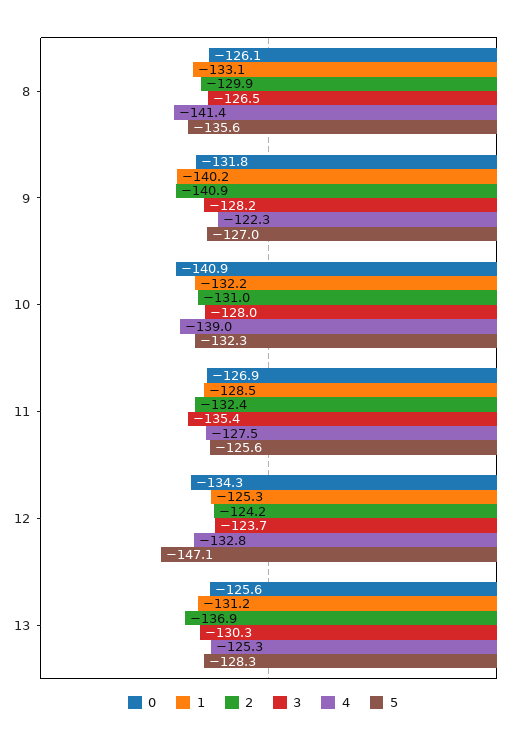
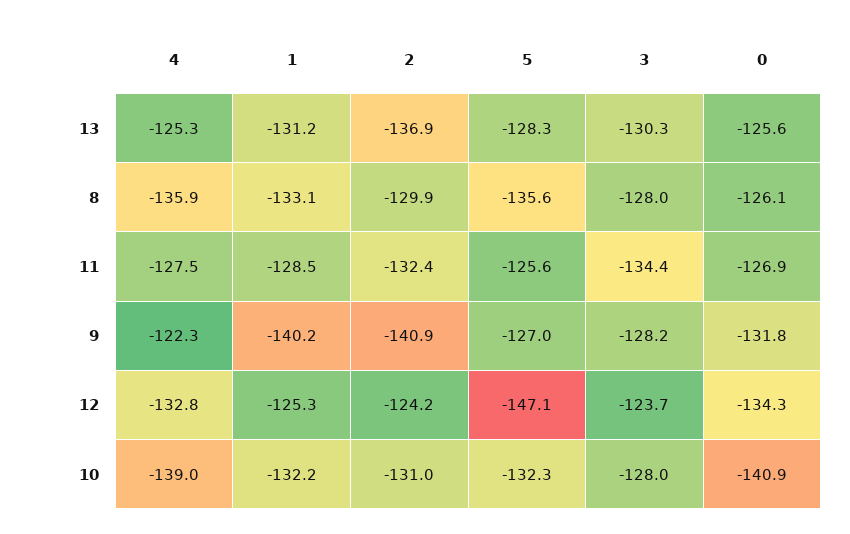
3, 8: -126.5 -> -128
4, 8: -141.4 -> -135.9
3, 11: -135.4 -> -134.4

